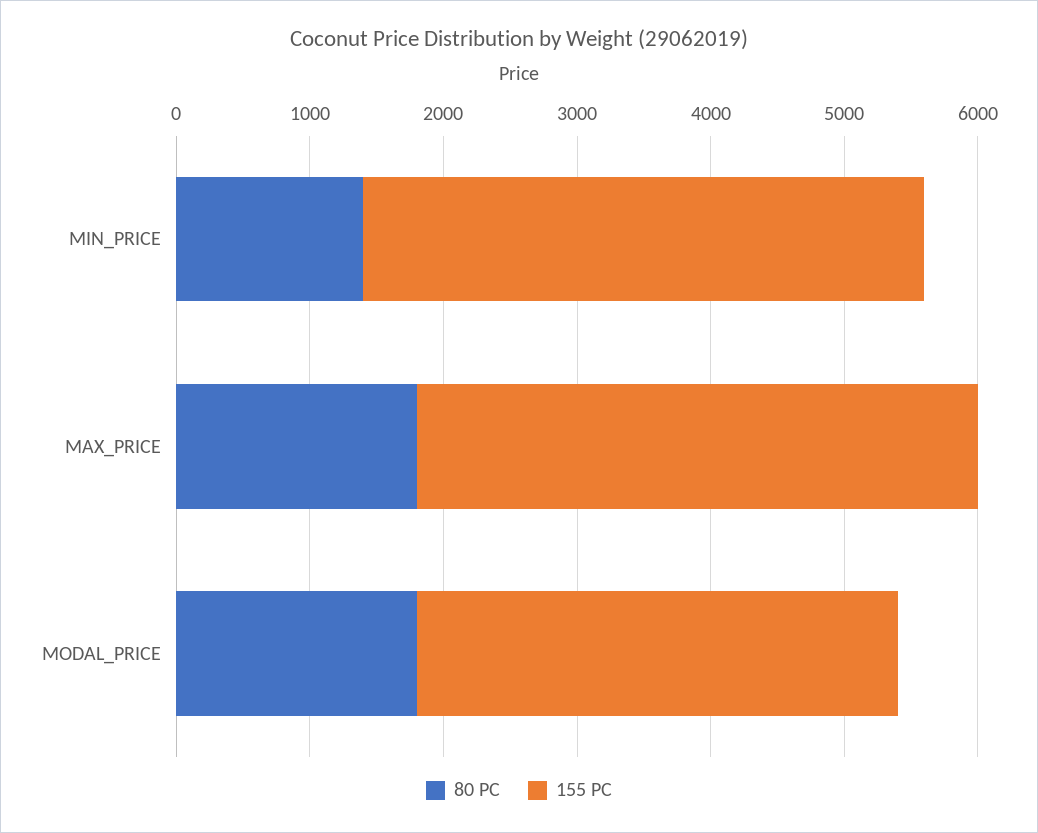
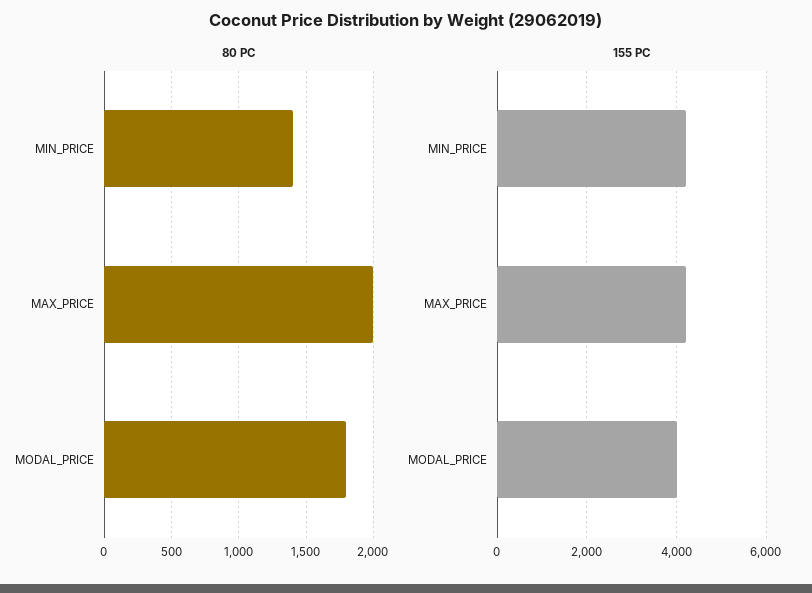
80 PC, MAX_PRICE: 1800 -> 2000
155 PC, MODAL_PRICE: 3600 -> 4000

